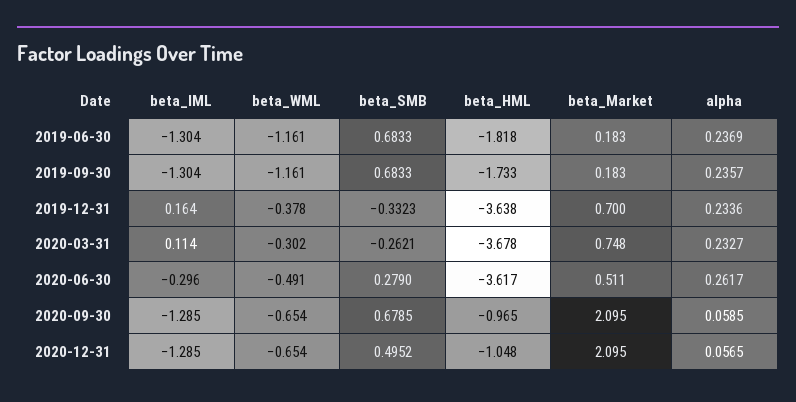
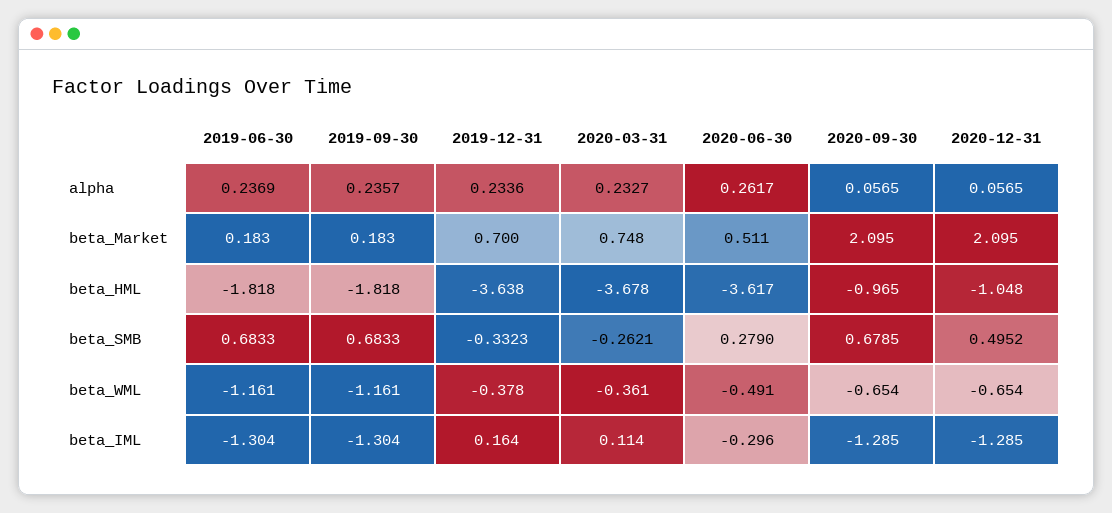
beta_HML, 2019-09-30: -1.733 -> -1.818
beta_WML, 2020-03-31: -0.302 -> -0.361
alpha, 2020-09-30: 0.0585 -> 0.0565

